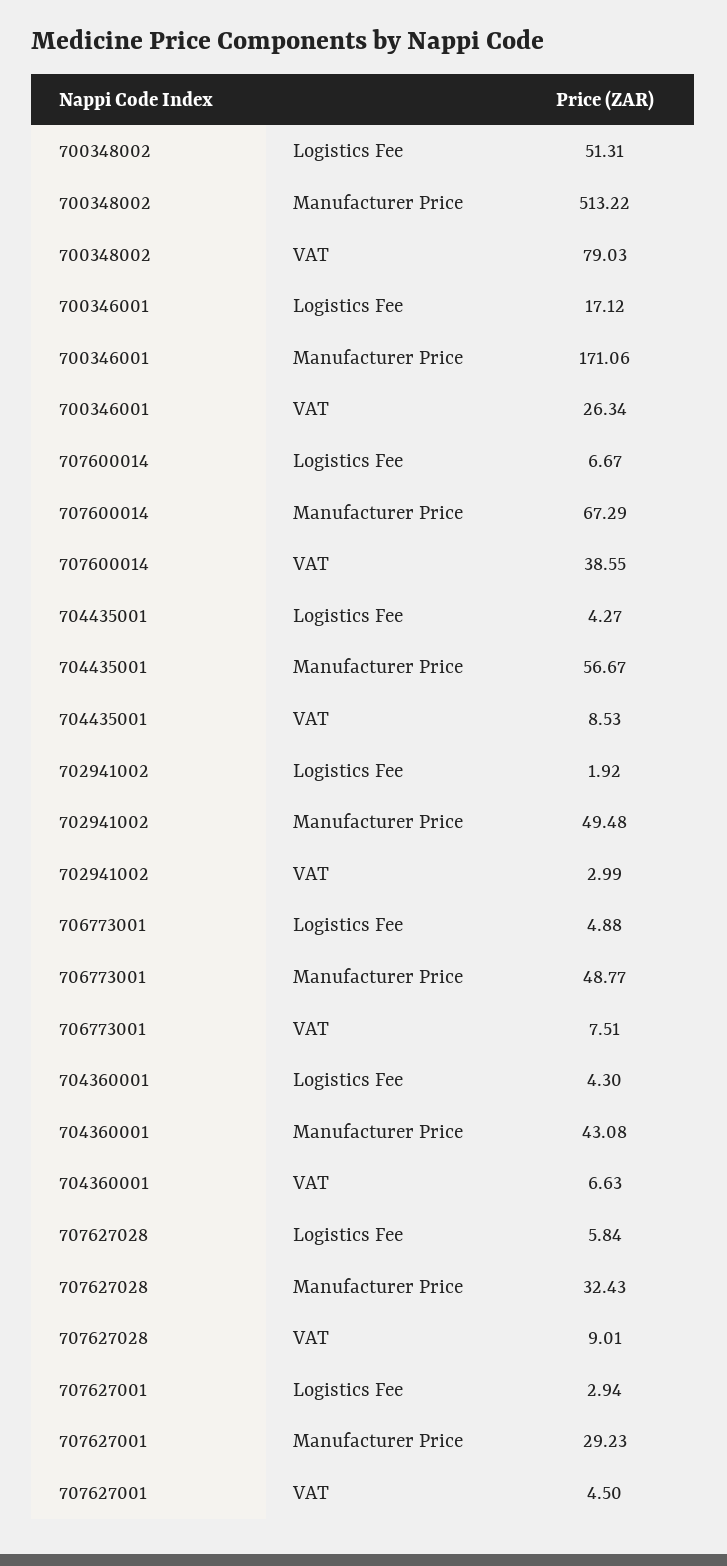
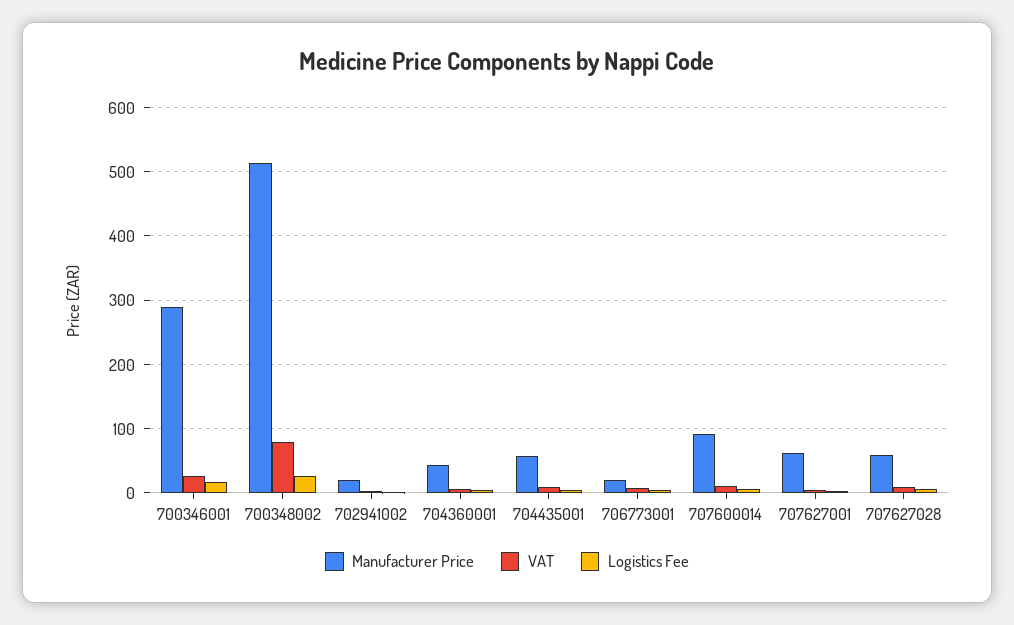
Logistics Fee, 700348002: 51.31 -> 30
Manufacturer Price, 700346001: 171.06 -> 290
Manufacturer Price, 707600014: 67.29 -> 90
VAT, 707600014: 38.55 -> 10
Manufacturer Price, 702941002: 49.48 -> 20
Manufacturer Price, 706773001: 48.77 -> 20
Manufacturer Price, 707627028: 32.43 -> 60
Manufacturer Price, 707627001: 29.23 -> 60

